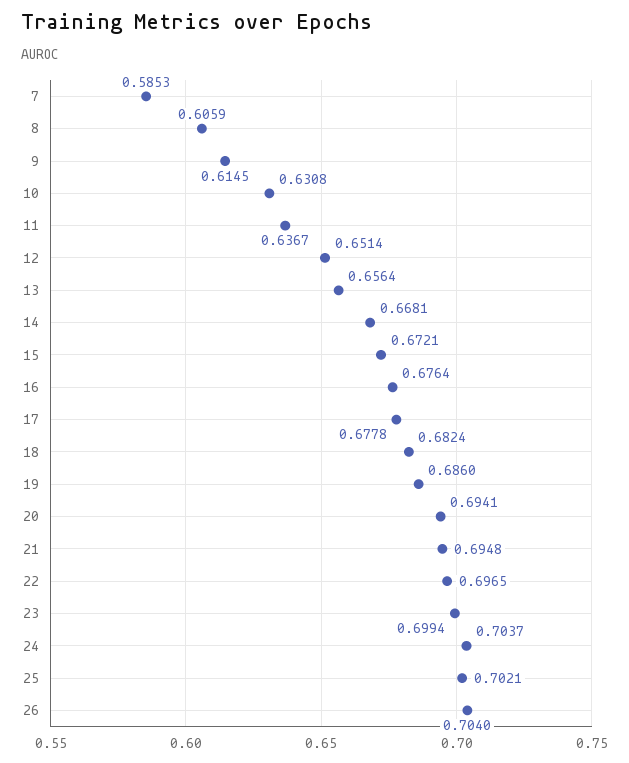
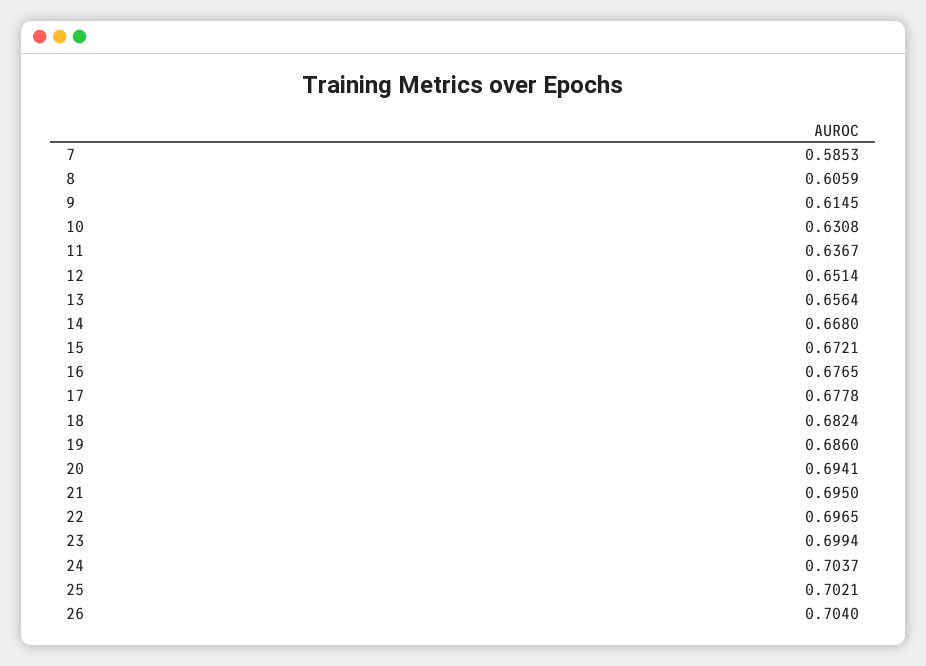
14: 0.6681 -> 0.668
16: 0.6764 -> 0.6765
21: 0.6948 -> 0.695

